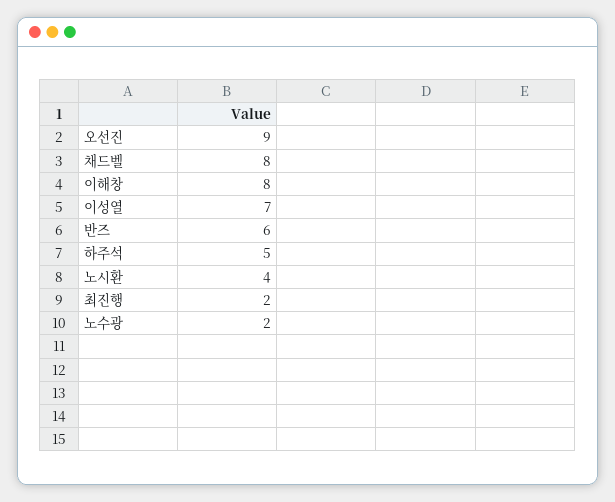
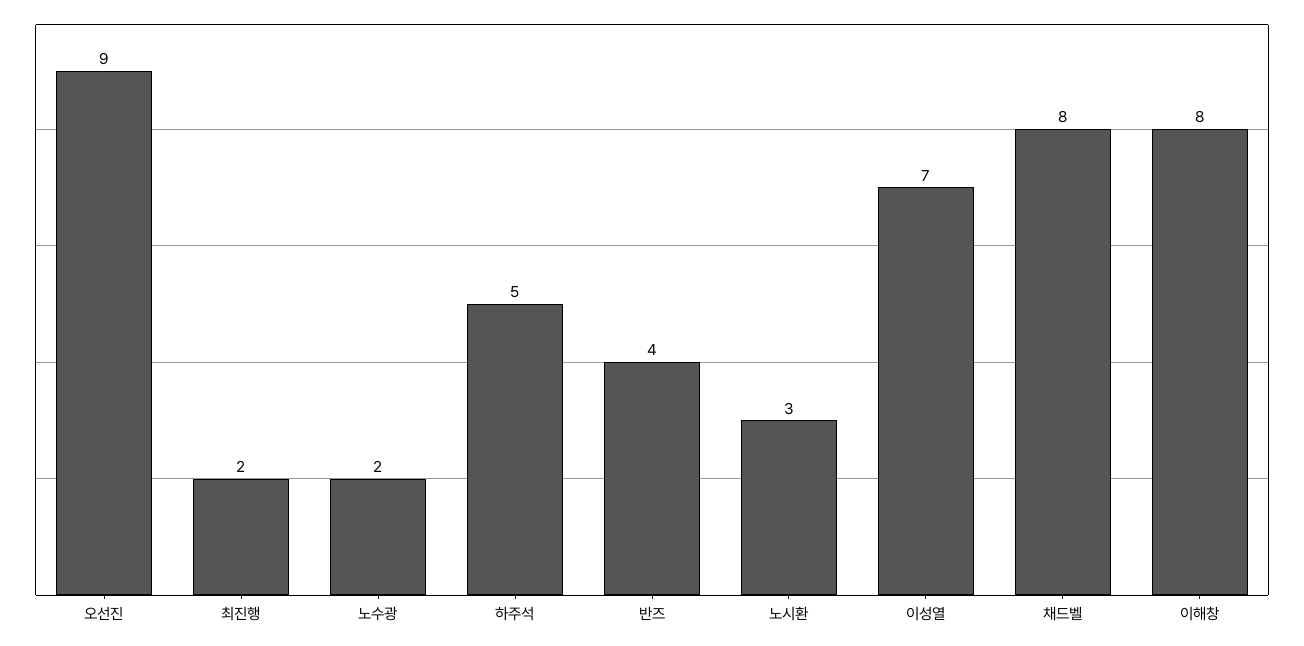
반즈: 6 -> 4
노시환: 4 -> 3

